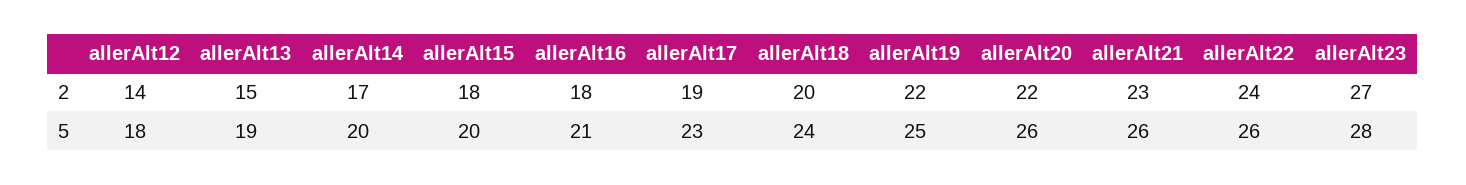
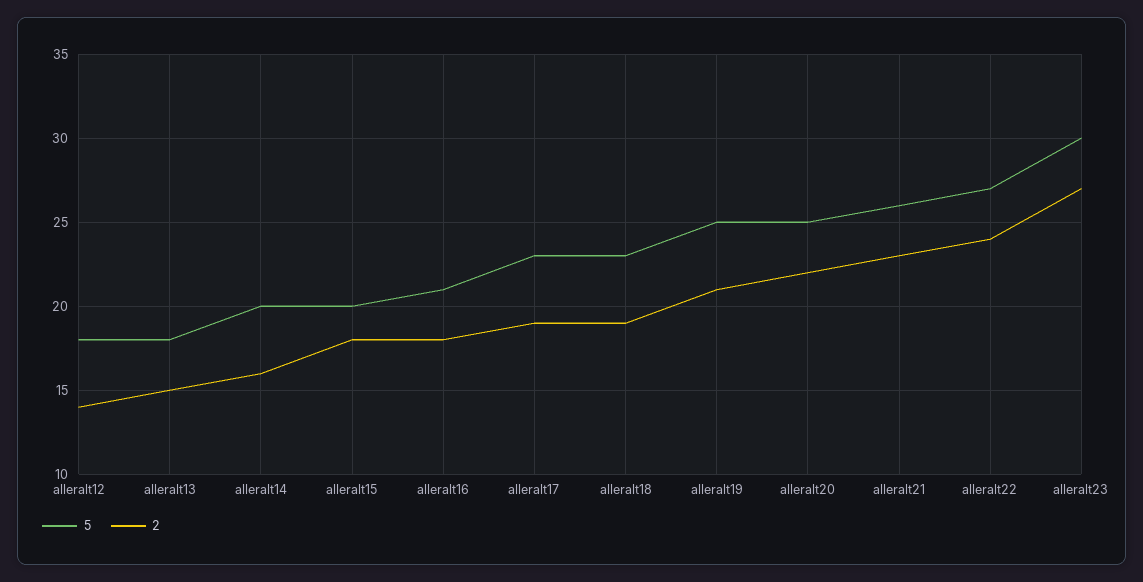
2, allerAlt14: 17 -> 16
2, allerAlt18: 20 -> 19
2, allerAlt19: 22 -> 21
5, allerAlt13: 19 -> 18
5, allerAlt18: 24 -> 23
5, allerAlt20: 26 -> 25
5, allerAlt22: 26 -> 27
5, allerAlt23: 28 -> 30

